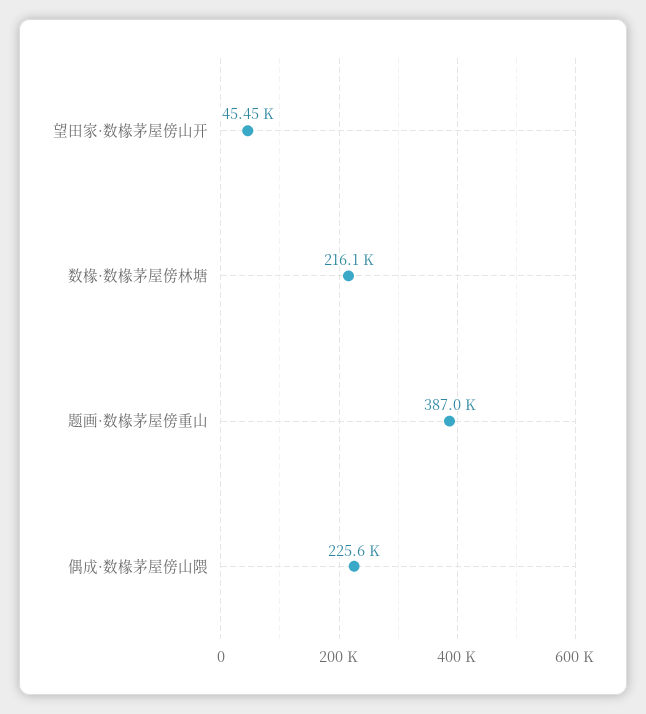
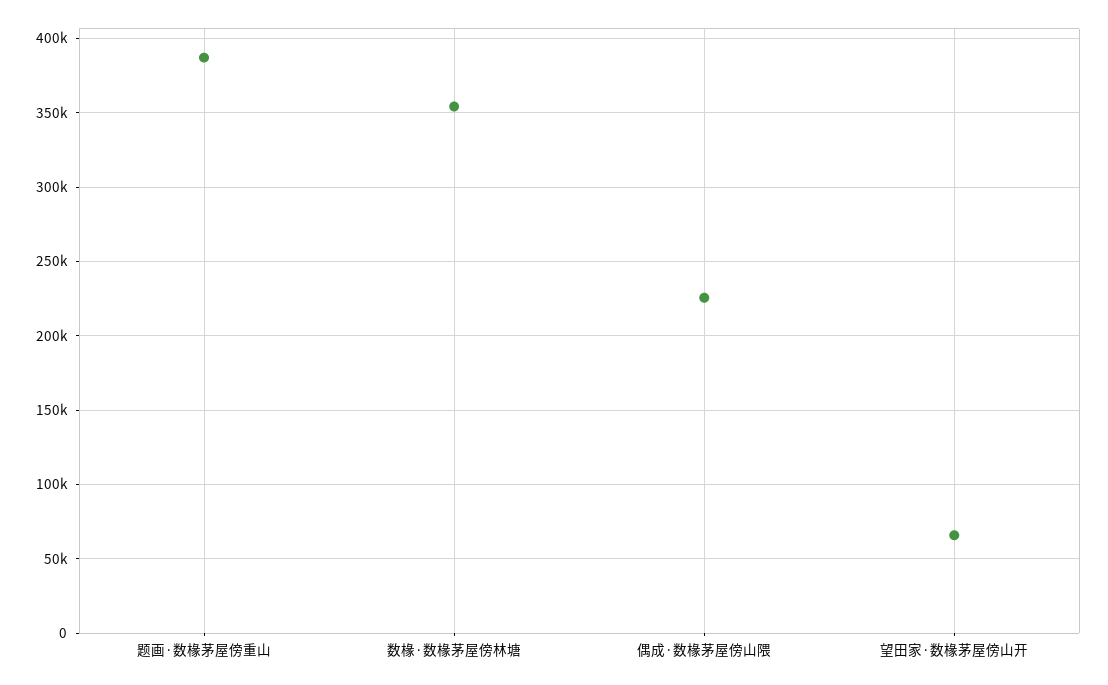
望田家·数椽茅屋傍山开: 45450 -> 65000
数椽·数椽茅屋傍林塘: 216100 -> 355000

